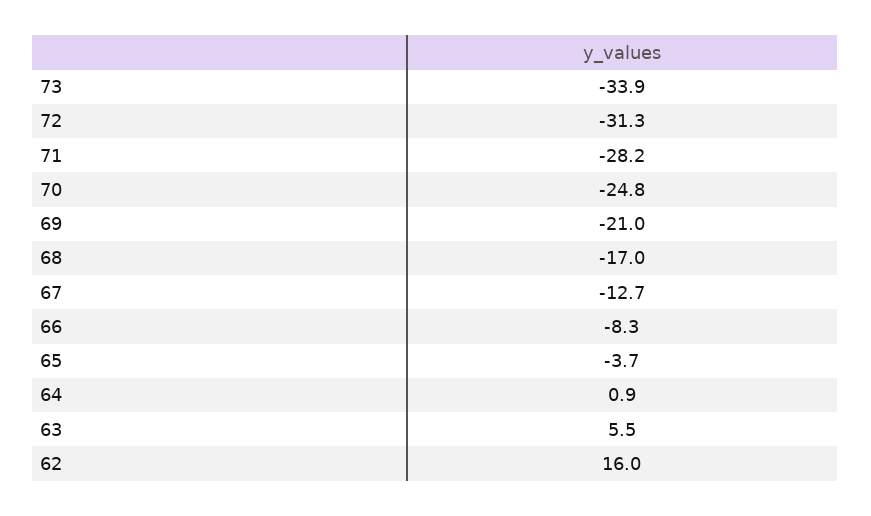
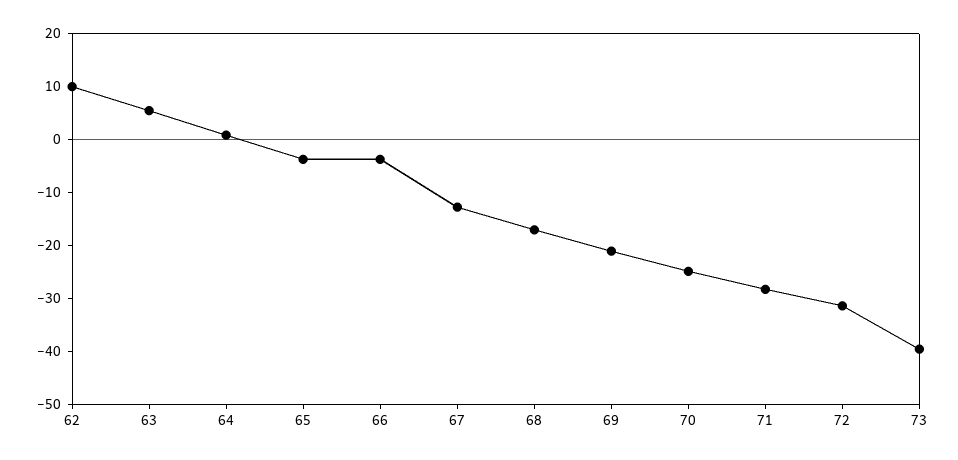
73: -33.9 -> -40
66: -8.3 -> -4
62: 16 -> 10

